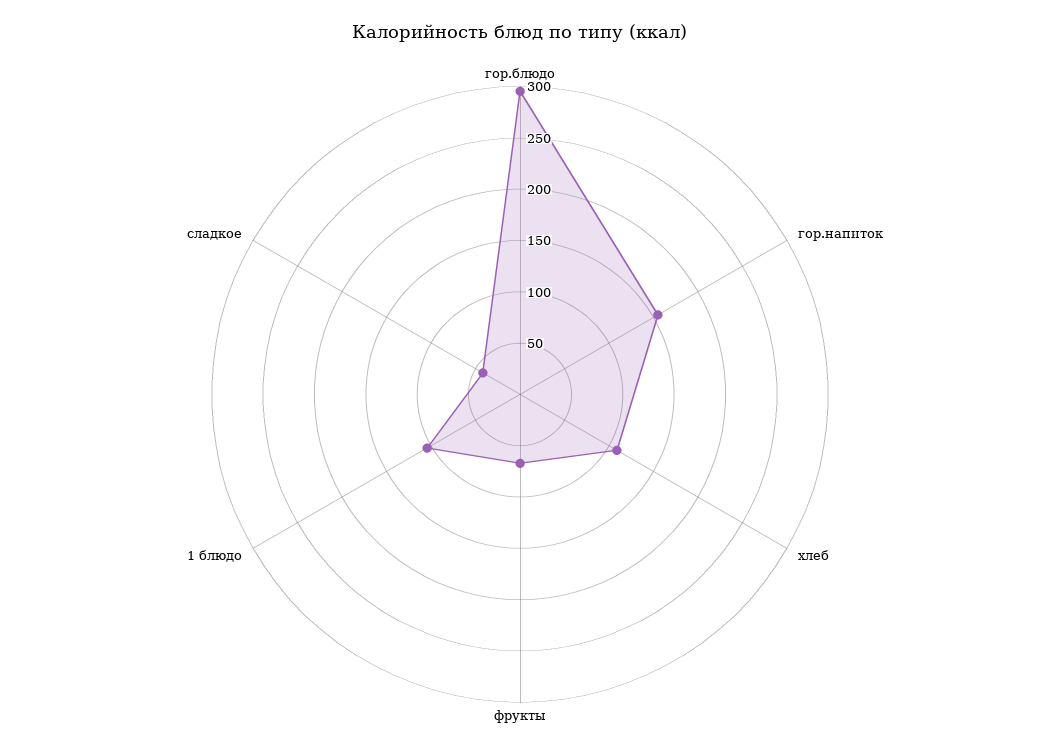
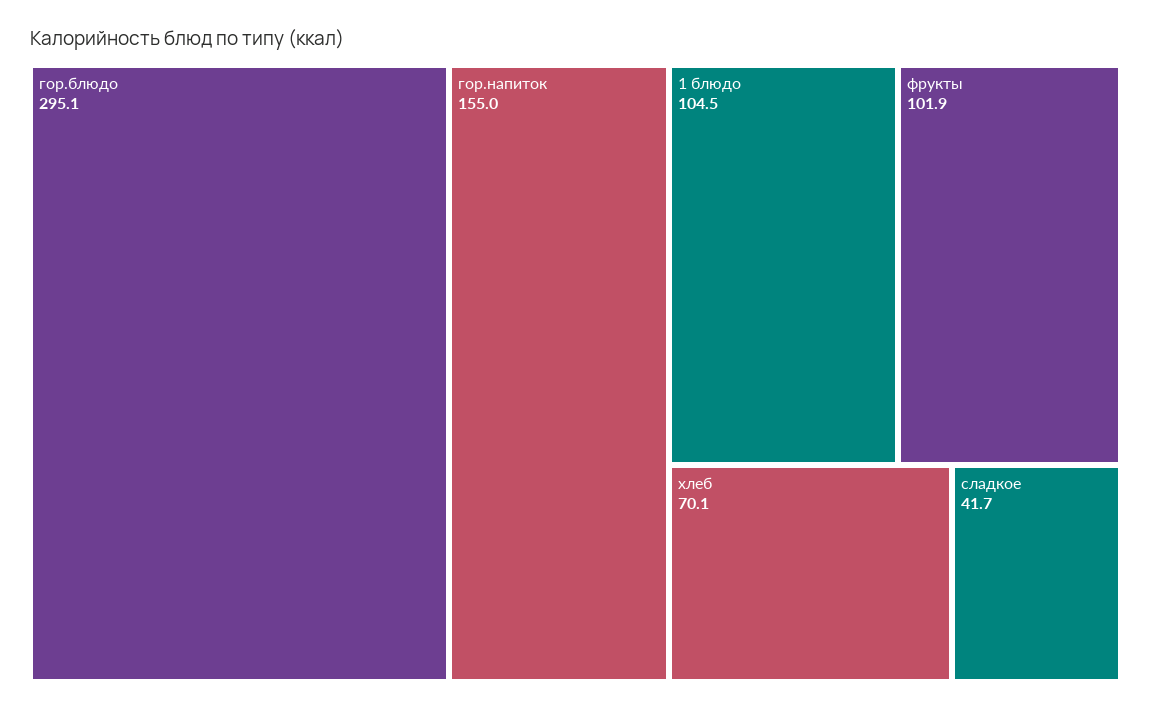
хлеб: 110 -> 70.1
фрукты: 70 -> 101.9

